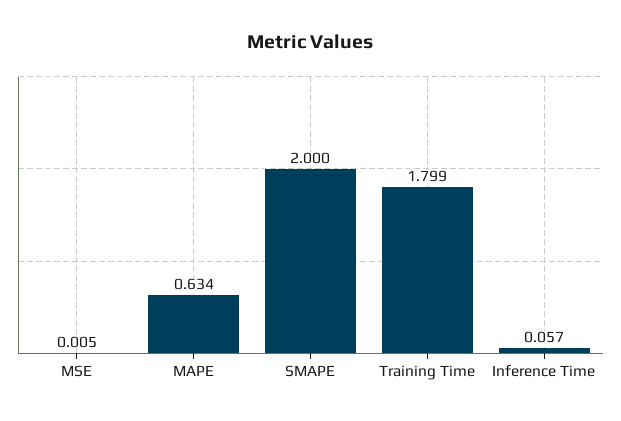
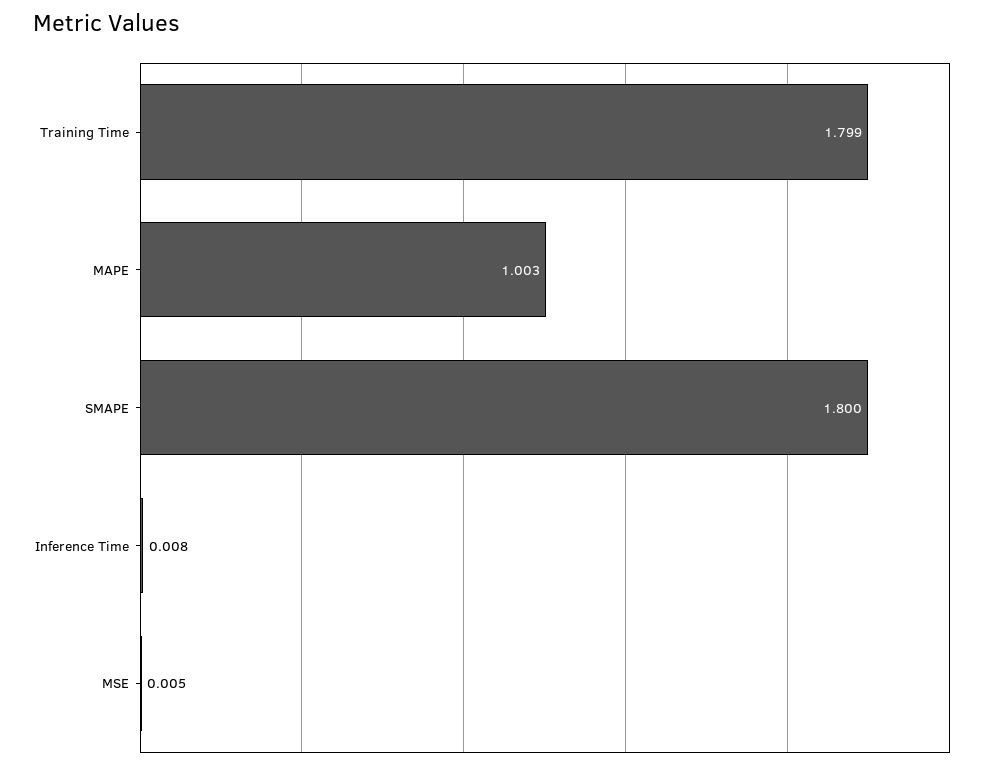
MAPE: 0.634 -> 1.003
SMAPE: 2 -> 1.8
Inference Time: 0.057 -> 0.008

